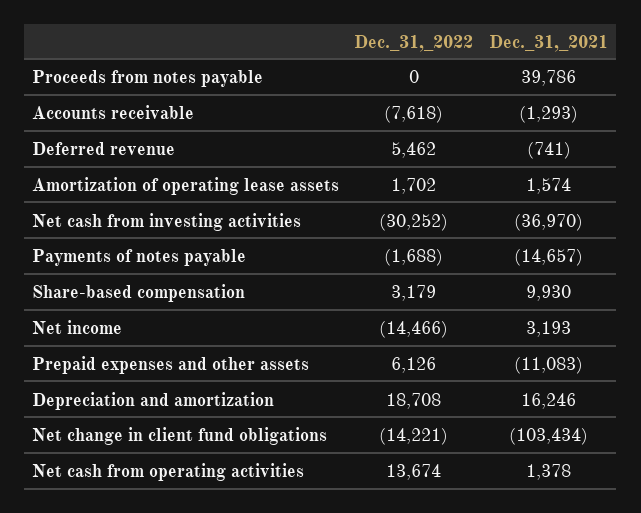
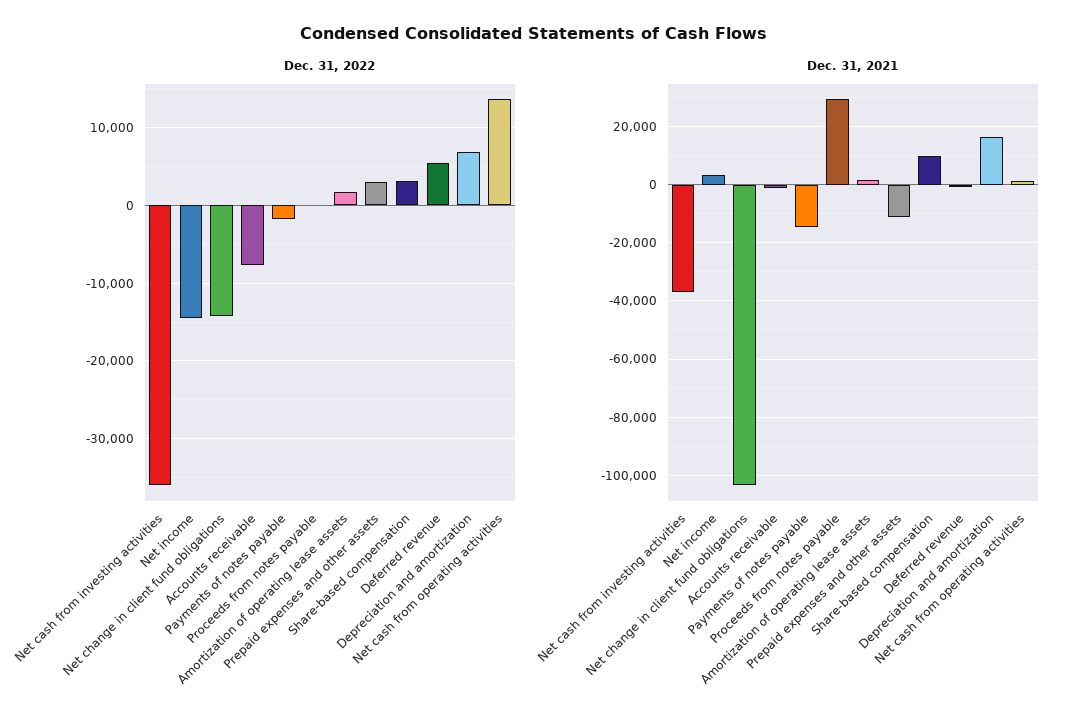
Dec._31,_2021, Proceeds from notes payable: 39786 -> 30000
Dec._31,_2022, Net cash from investing activities: -30252 -> -36000
Dec._31,_2022, Prepaid expenses and other assets: 6126 -> 3000
Dec._31,_2022, Depreciation and amortization: 18708 -> 7000

